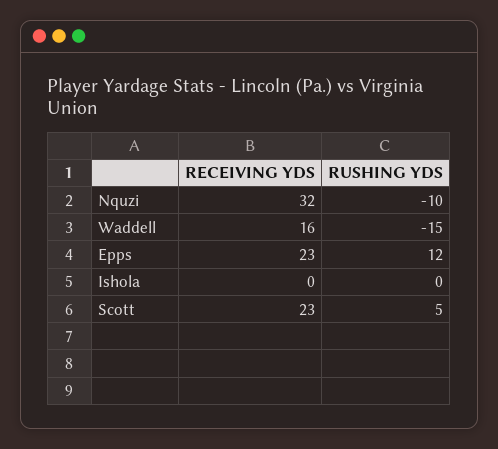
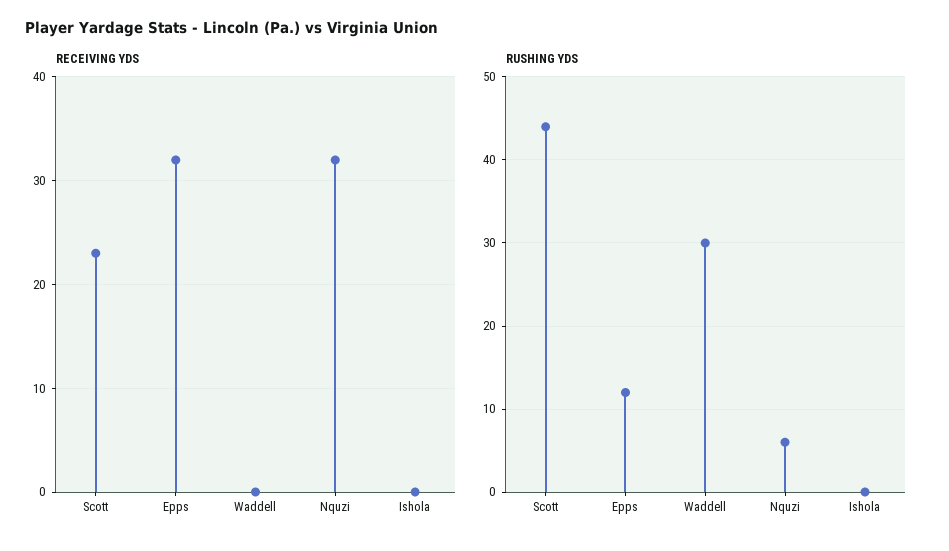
RUSHING YDS, Nquzi: -10 -> 6
RECEIVING YDS, Waddell: 16 -> 0
RUSHING YDS, Waddell: -15 -> 30
RECEIVING YDS, Epps: 23 -> 32
RUSHING YDS, Scott: 5 -> 44

